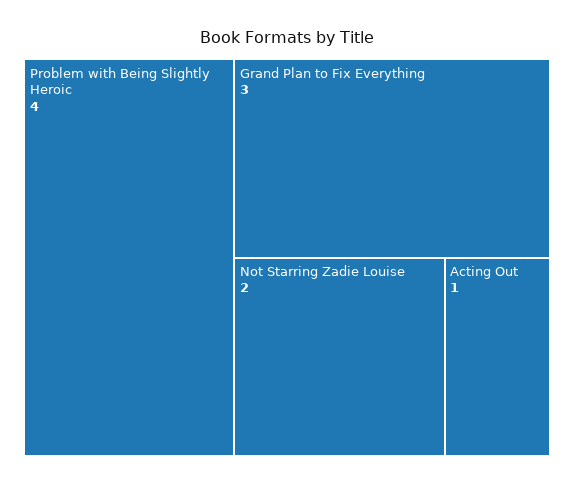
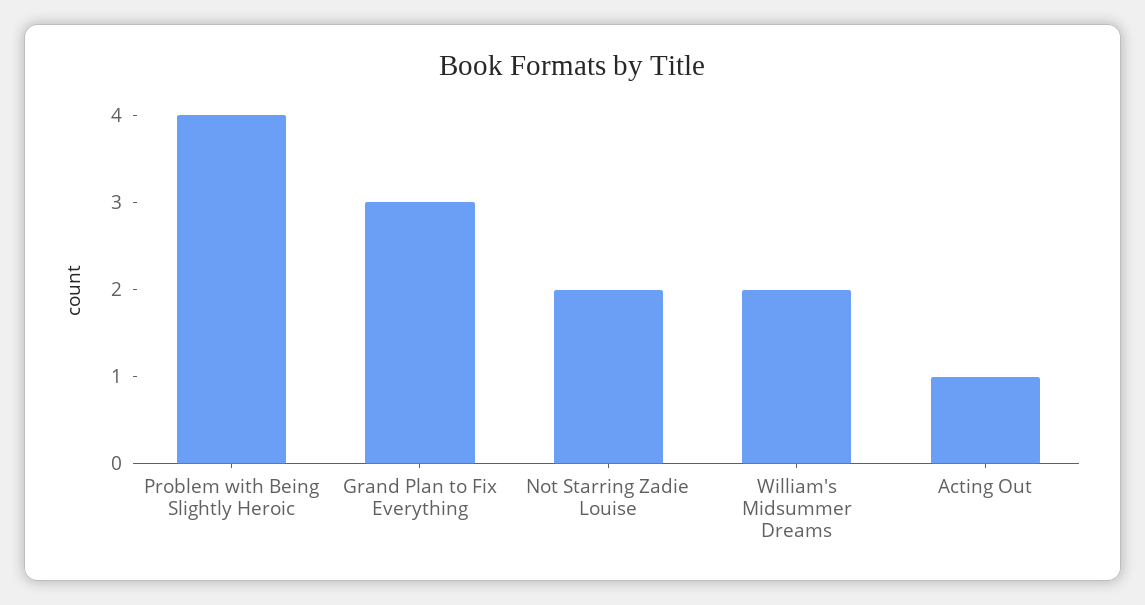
William's Midsummer Dreams: none -> 2

